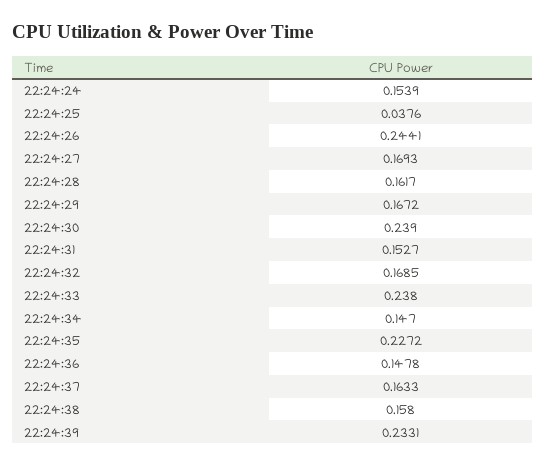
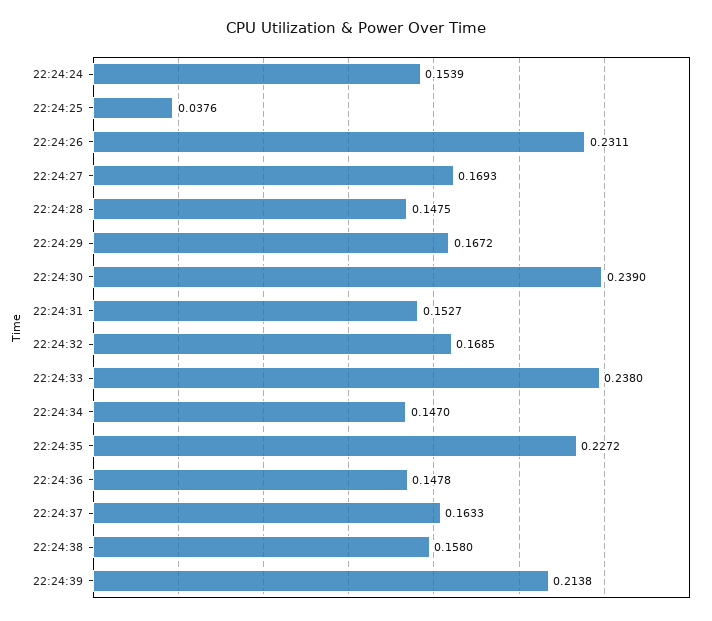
22:24:26: 0.2441 -> 0.2311
22:24:28: 0.1617 -> 0.1475
22:24:39: 0.2331 -> 0.2138

